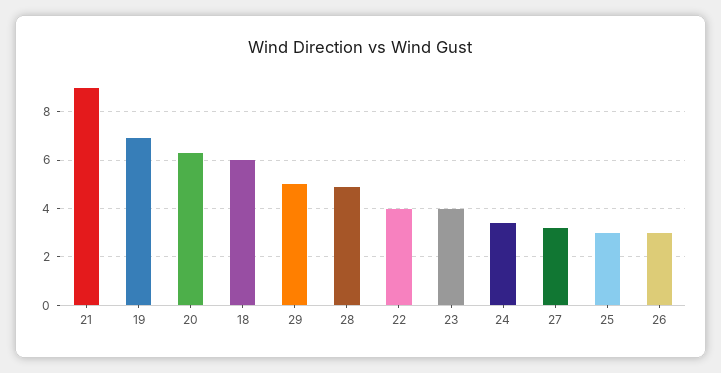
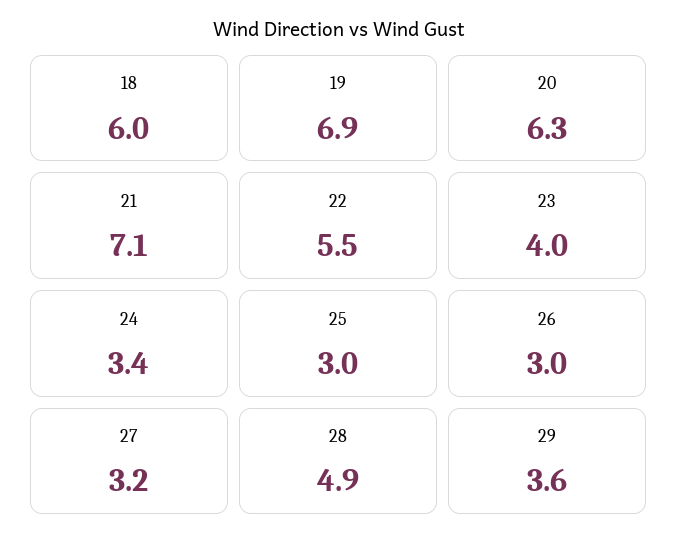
21: 9 -> 7.1
29: 5 -> 3.6
22: 4 -> 5.5

